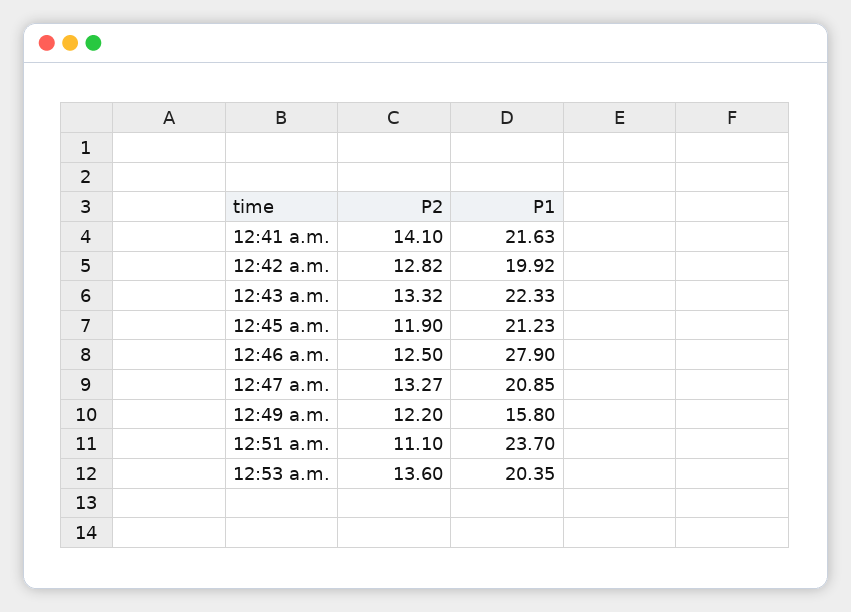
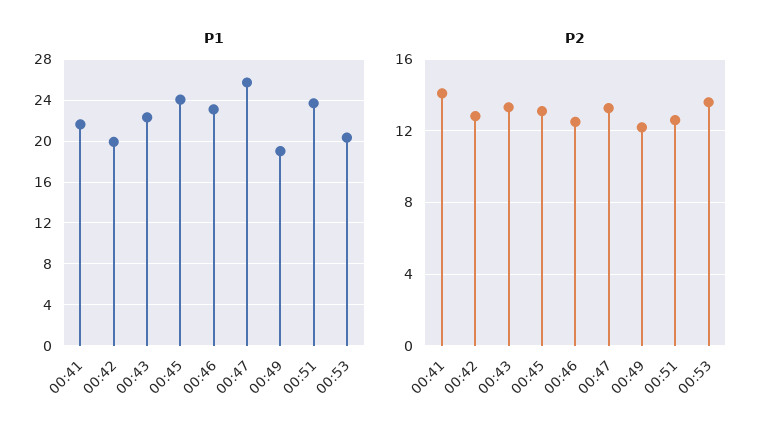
P2, 12:45 a.m.: 11.9 -> 13
P1, 12:45 a.m.: 21.23 -> 24
P1, 12:46 a.m.: 27.9 -> 23
P1, 12:47 a.m.: 20.85 -> 26
P1, 12:49 a.m.: 15.8 -> 19
P2, 12:51 a.m.: 11.1 -> 12.5

